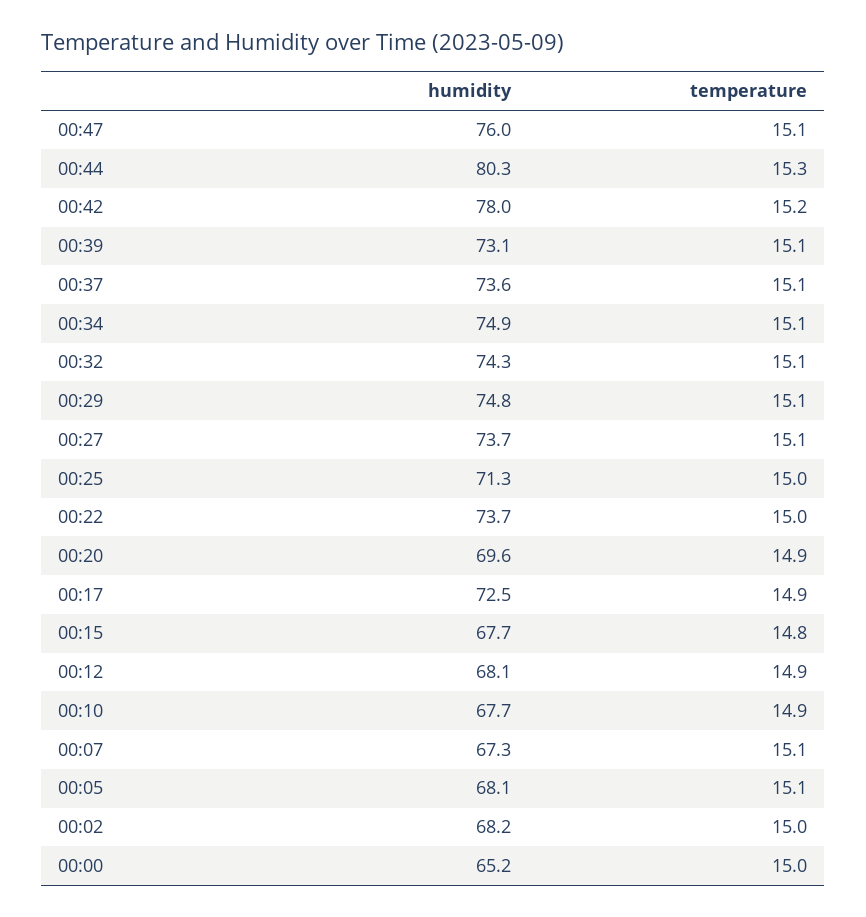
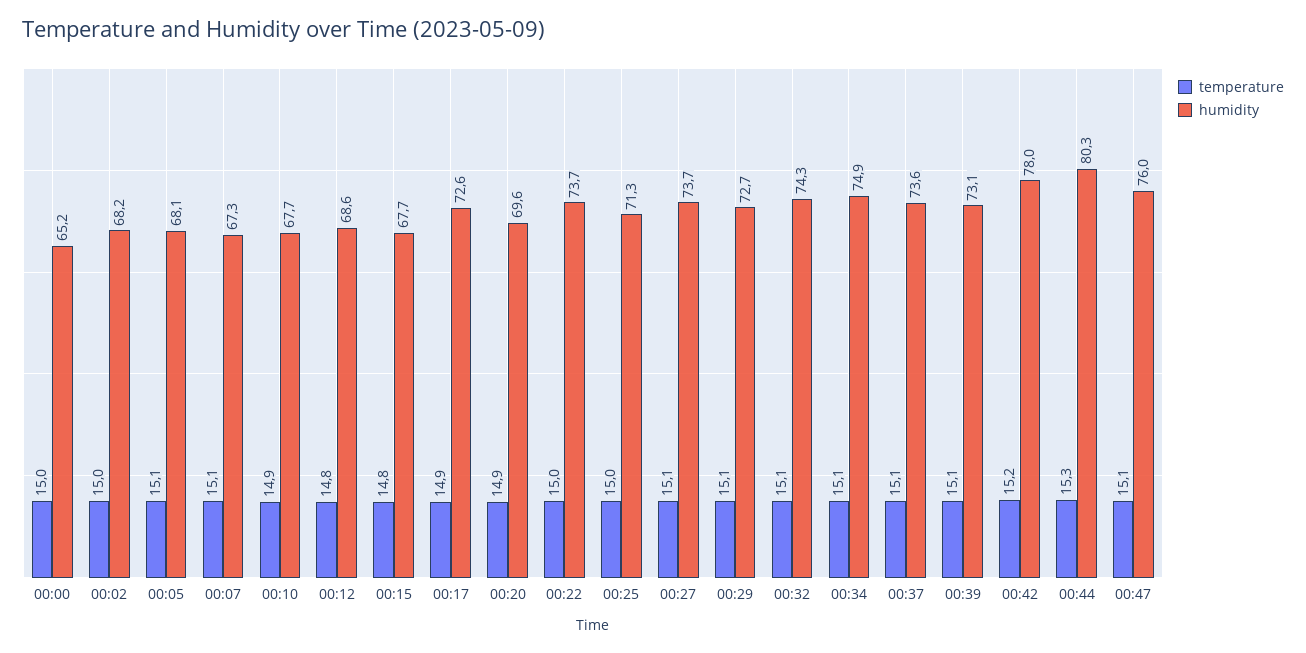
humidity, 00:29: 74.8 -> 72.7
humidity, 00:17: 72.5 -> 72.6
humidity, 00:12: 68.1 -> 68.6
temperature, 00:12: 14.9 -> 14.8

